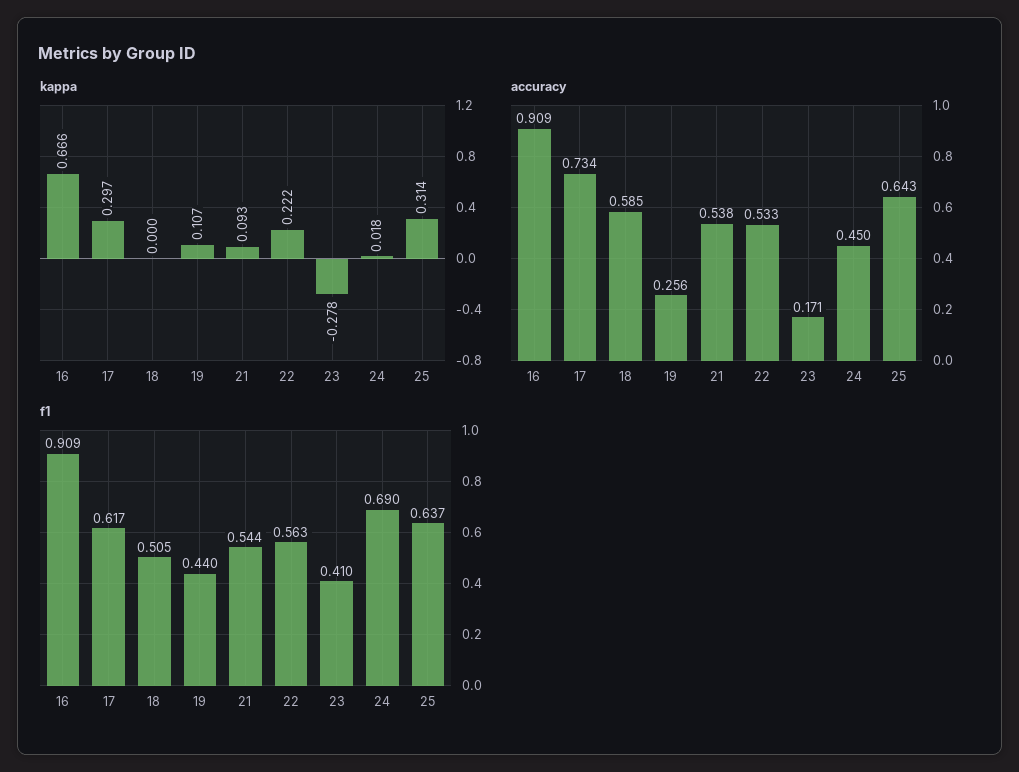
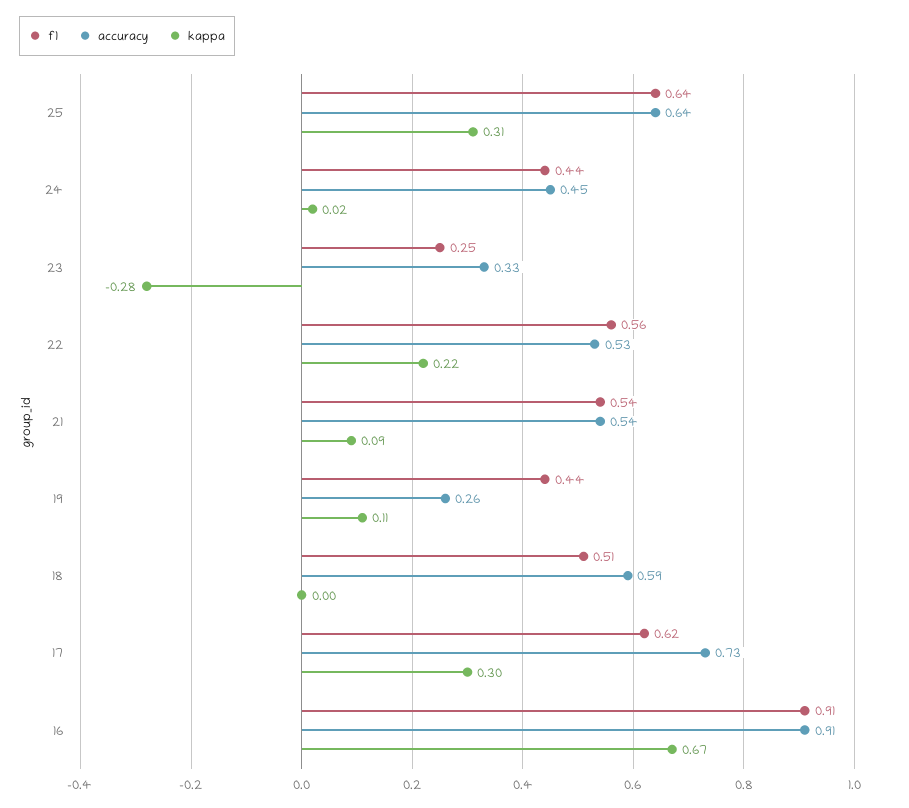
accuracy, 23: 0.171 -> 0.33
f1, 23: 0.41 -> 0.25
f1, 24: 0.69 -> 0.44

